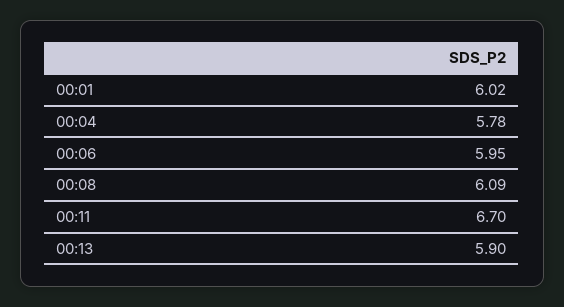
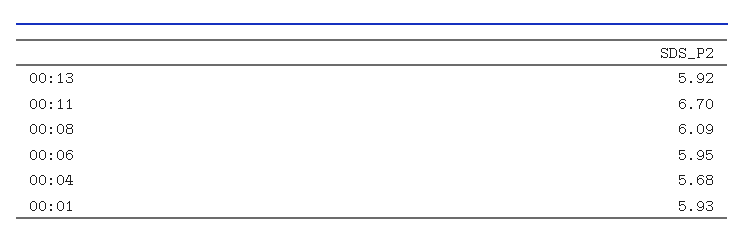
00:01: 6.02 -> 5.93
00:04: 5.78 -> 5.68
00:13: 5.9 -> 5.92

